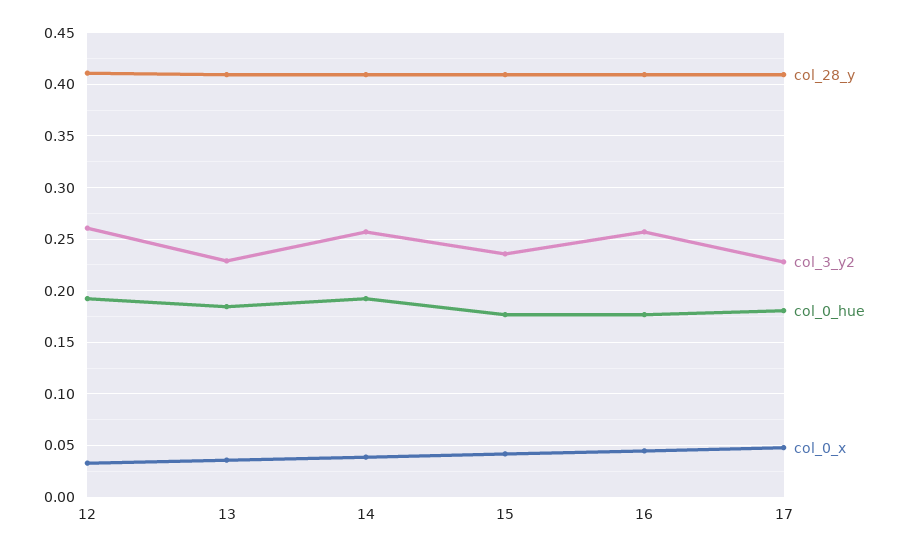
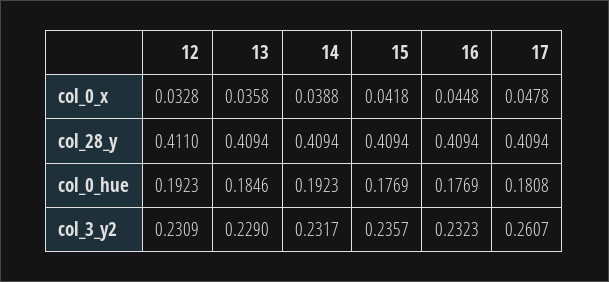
col_3_y2, 12: 0.26 -> 0.2309
col_3_y2, 14: 0.26 -> 0.2317
col_3_y2, 16: 0.26 -> 0.2323
col_3_y2, 17: 0.23 -> 0.2607

